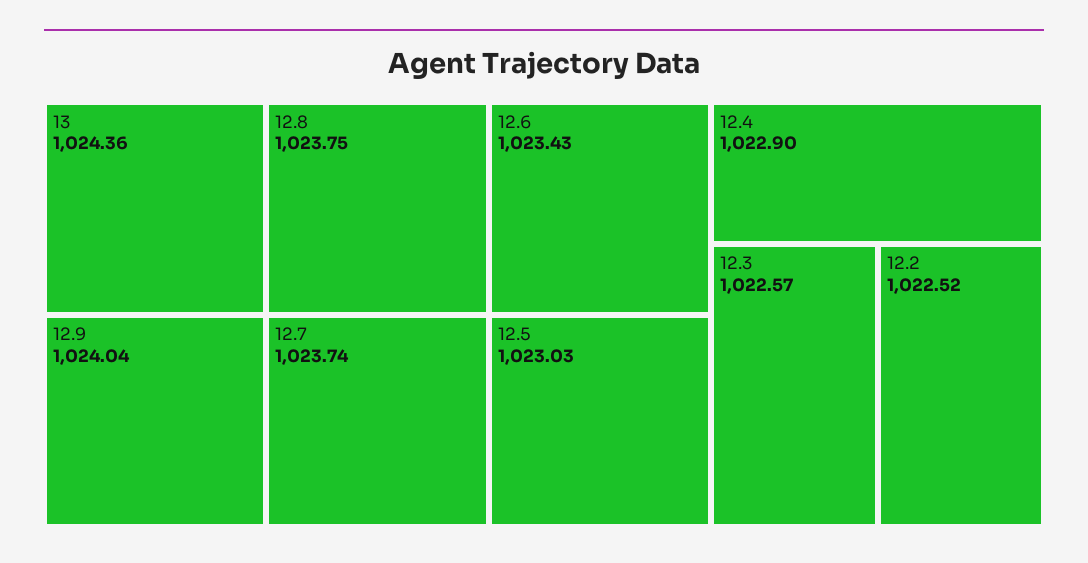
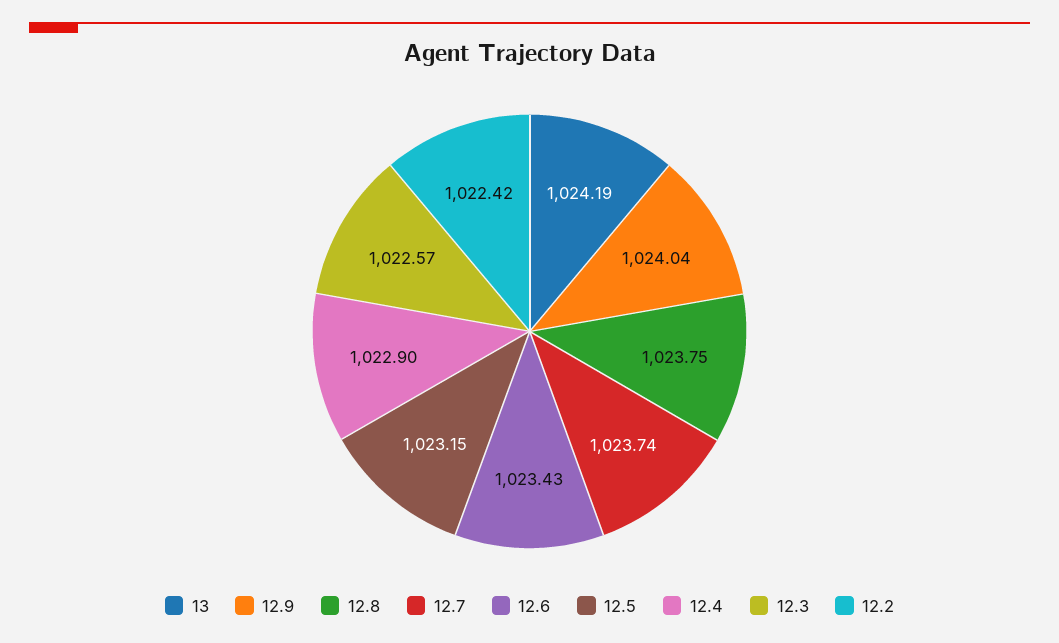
13: 1024.36 -> 1024.19
12.5: 1023.03 -> 1023.15
12.2: 1022.52 -> 1022.42

